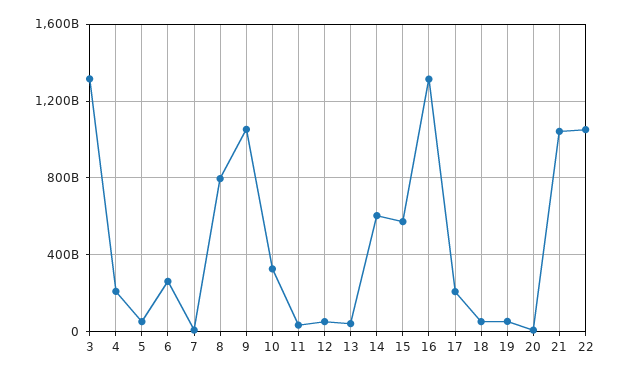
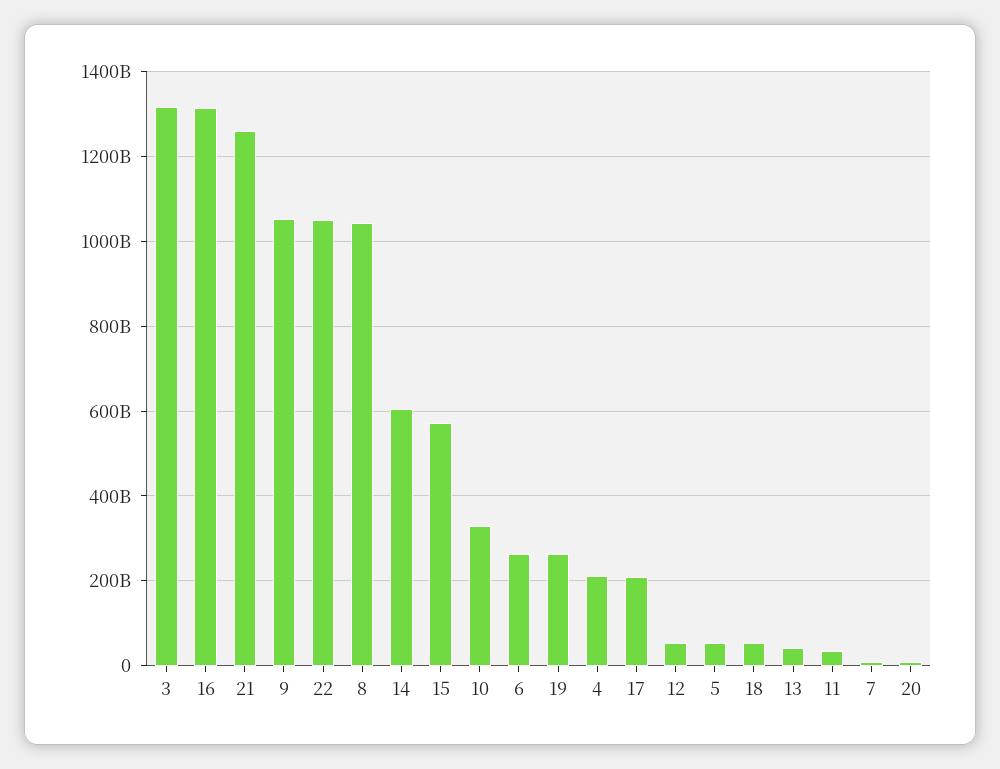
8: 800000000000 -> 1040000000000
19: 50000000000 -> 260000000000
21: 1050000000000 -> 1260000000000

